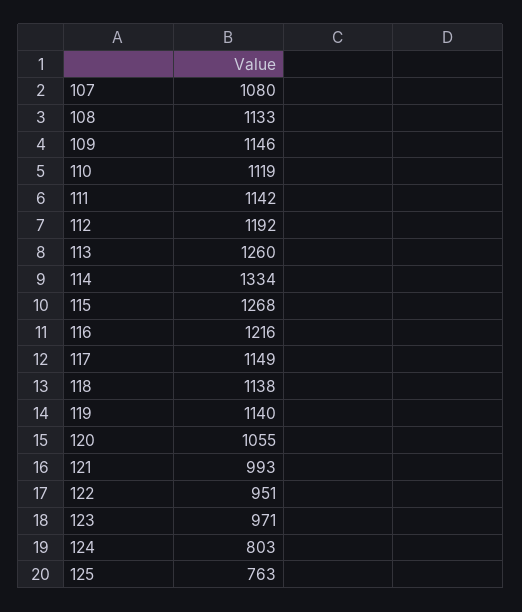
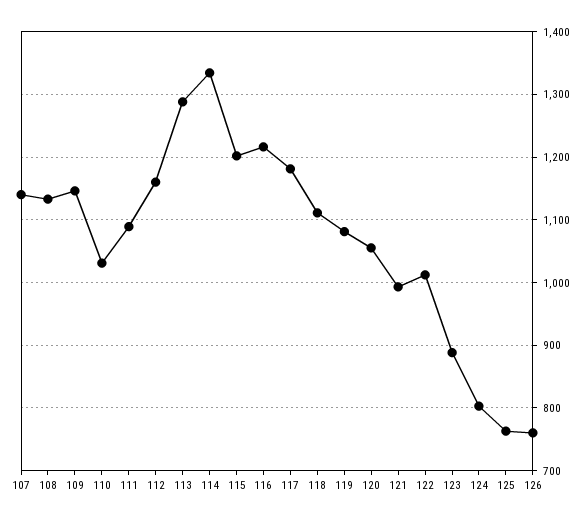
107: 1080 -> 1140
110: 1119 -> 1030
111: 1142 -> 1090
112: 1192 -> 1160
113: 1260 -> 1290
115: 1268 -> 1200
117: 1149 -> 1180
118: 1138 -> 1110
119: 1140 -> 1080
122: 951 -> 1010
123: 971 -> 890
126: none -> 760

